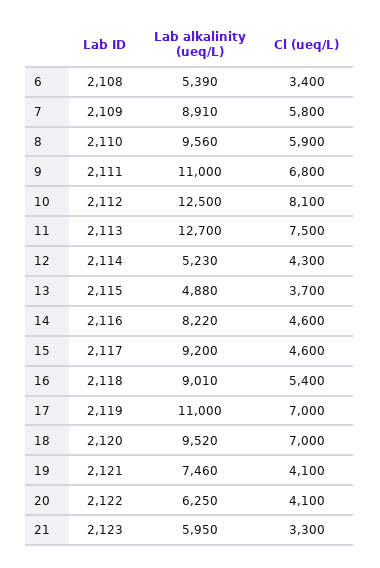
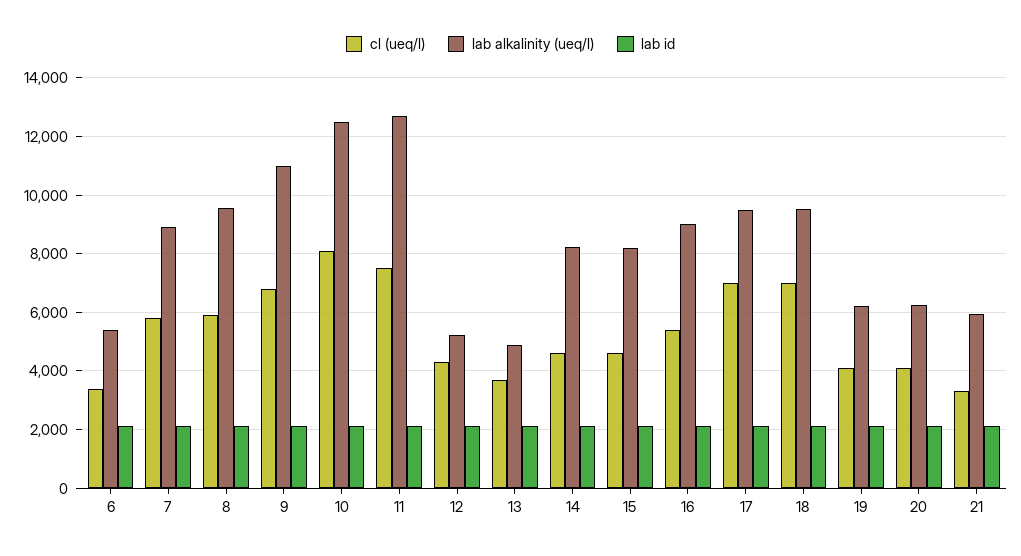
Lab alkalinity (ueq/L), 15: 9200 -> 8250
Lab alkalinity (ueq/L), 17: 11000 -> 9500
Lab alkalinity (ueq/L), 19: 7460 -> 6250

